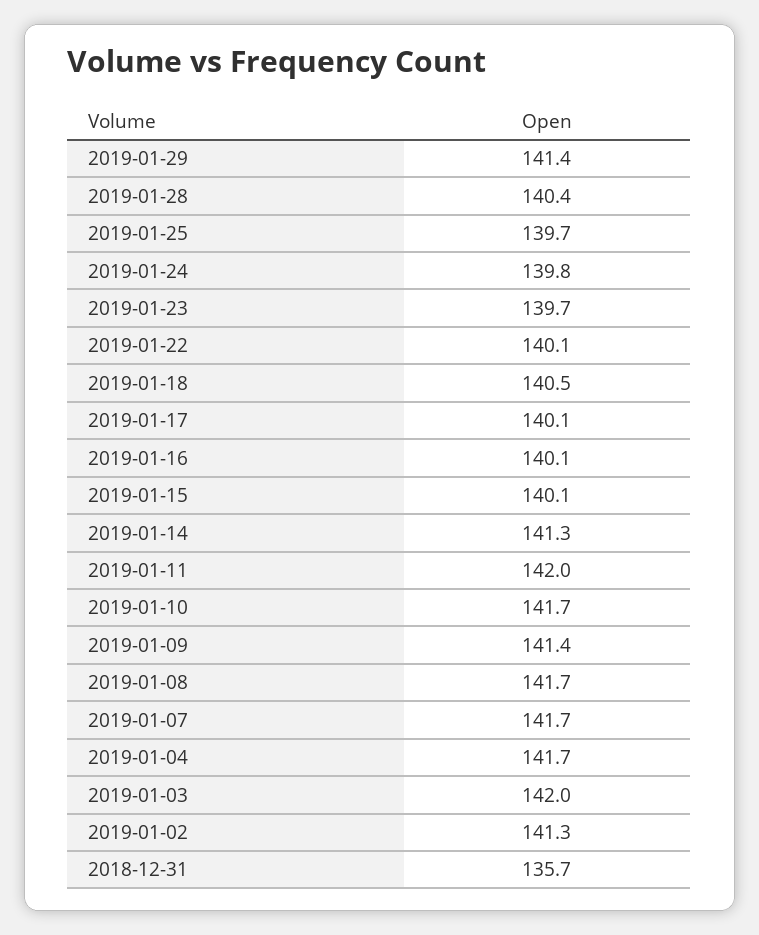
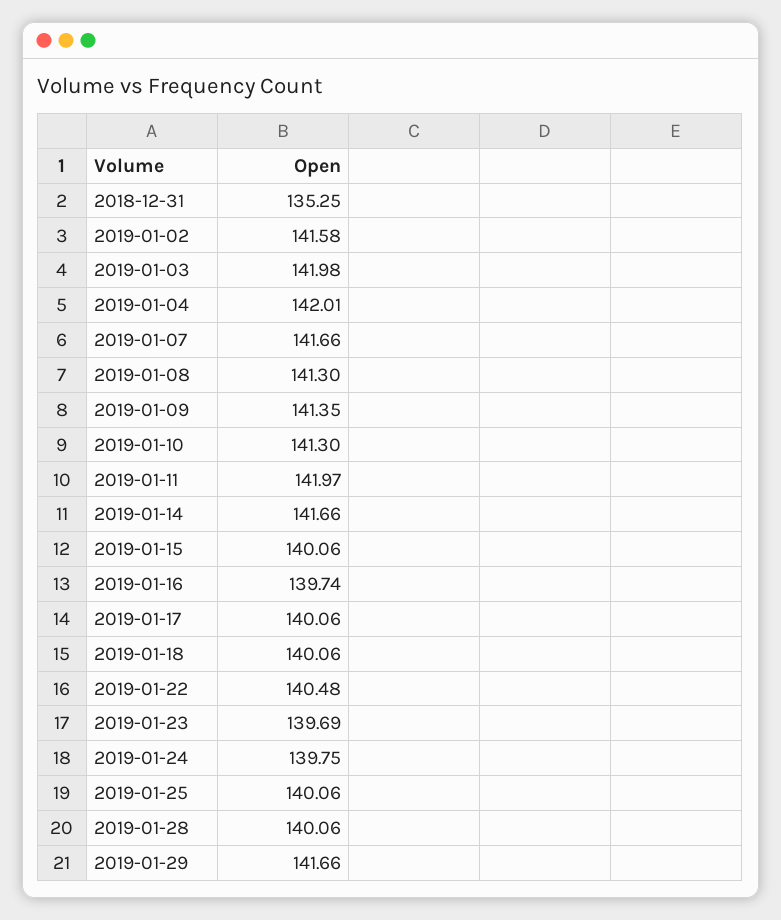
2019-01-29: 141.4 -> 141.66
2019-01-28: 140.4 -> 140.06
2019-01-25: 139.7 -> 140.06
2019-01-22: 140.1 -> 140.48
2019-01-18: 140.5 -> 140.06
2019-01-16: 140.1 -> 139.74
2019-01-14: 141.3 -> 141.66
2019-01-10: 141.7 -> 141.3
2019-01-08: 141.7 -> 141.3
2019-01-04: 141.7 -> 142.01
2019-01-02: 141.3 -> 141.58
2018-12-31: 135.7 -> 135.25

